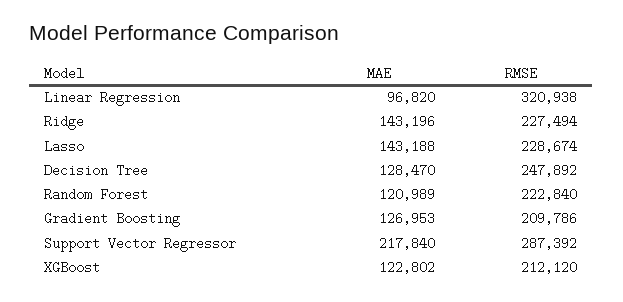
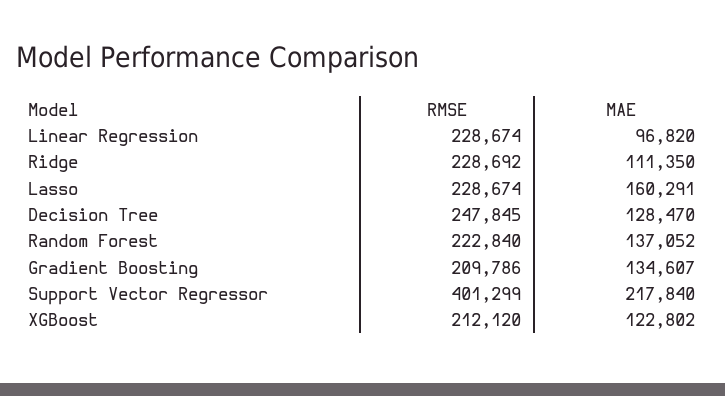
RMSE, Linear Regression: 320938 -> 228674
MAE, Ridge: 143196 -> 111350
RMSE, Ridge: 227494 -> 228692
MAE, Lasso: 143188 -> 160291
RMSE, Decision Tree: 247892 -> 247845
MAE, Random Forest: 120989 -> 137052
MAE, Gradient Boosting: 126953 -> 134607
RMSE, Support Vector Regressor: 287392 -> 401299

